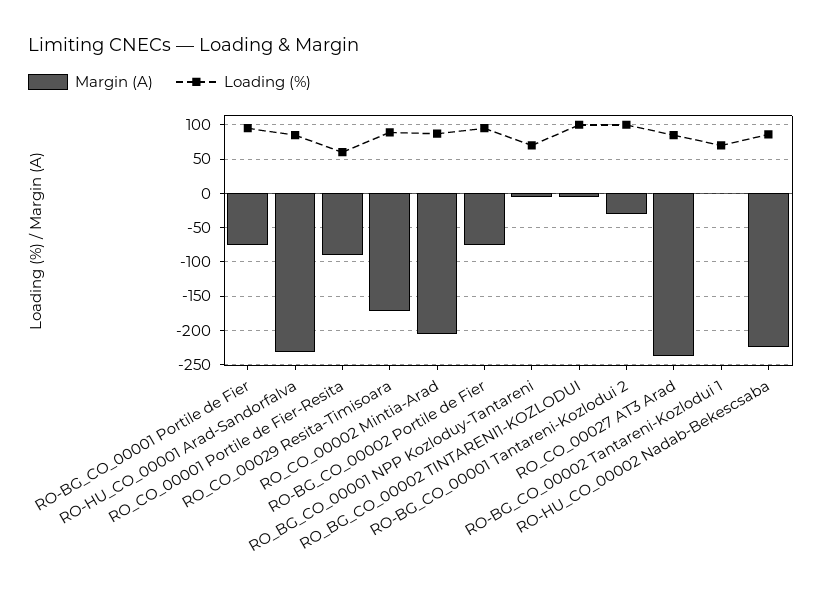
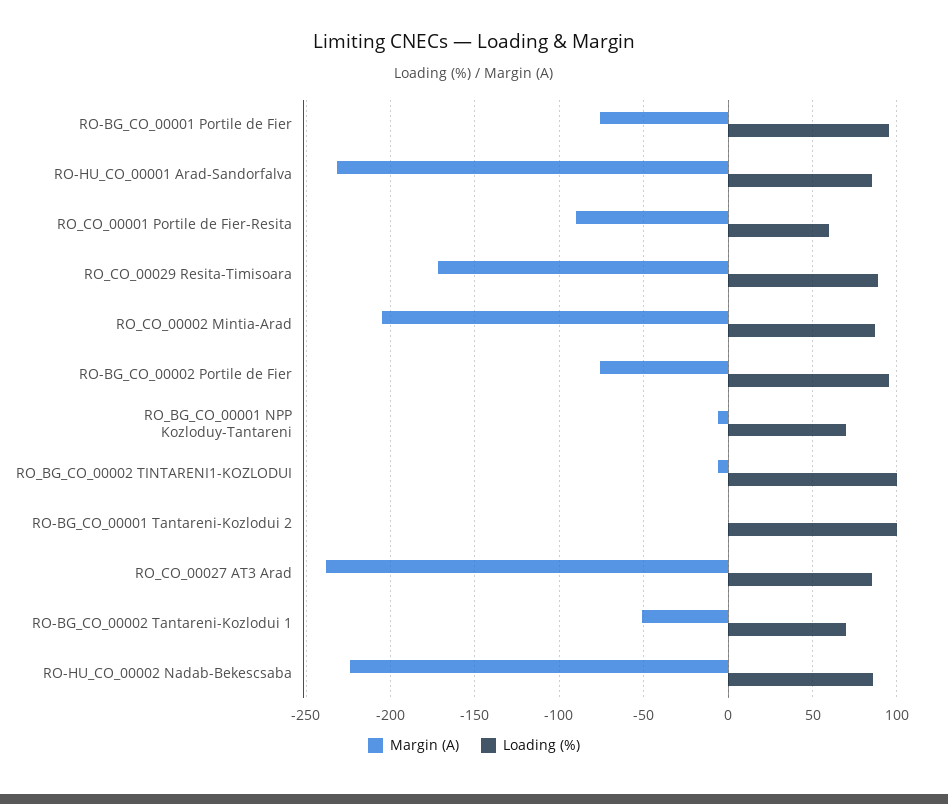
Margin (A), RO-BG_CO_00001 Tantareni-Kozlodui 2: -30 -> 0
Margin (A), RO-BG_CO_00002 Tantareni-Kozlodui 1: 0 -> -50

